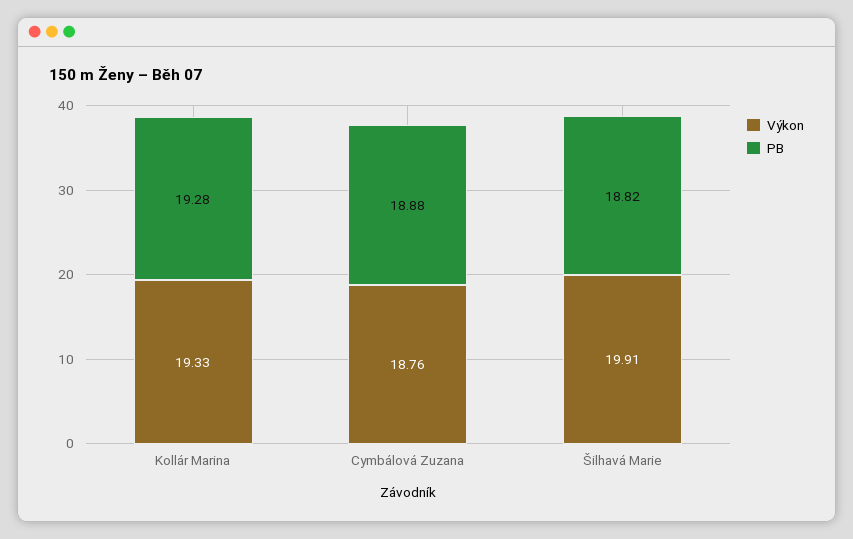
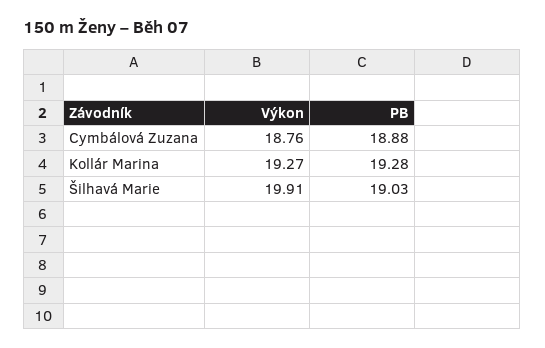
Výkon, Kollár Marina: 19.33 -> 19.27
PB, Šilhavá Marie: 18.82 -> 19.03

